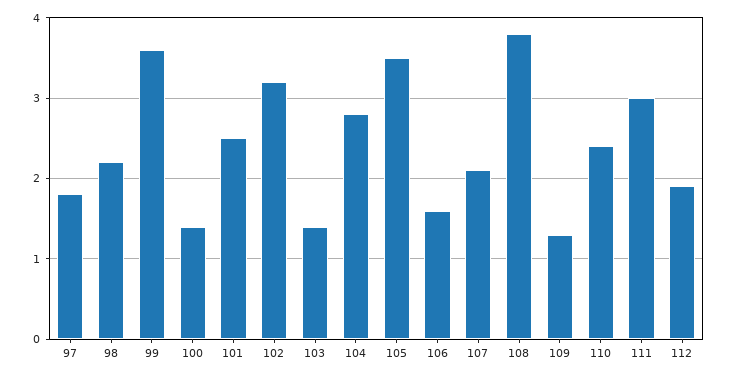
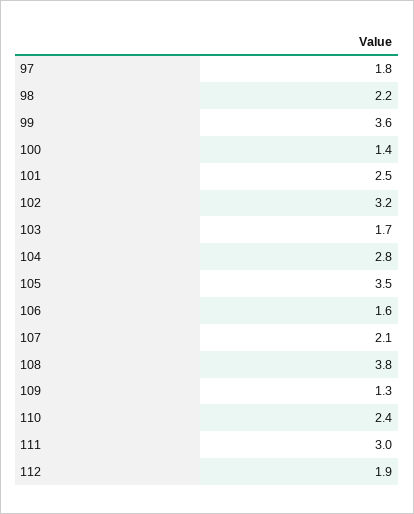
103: 1.4 -> 1.7

